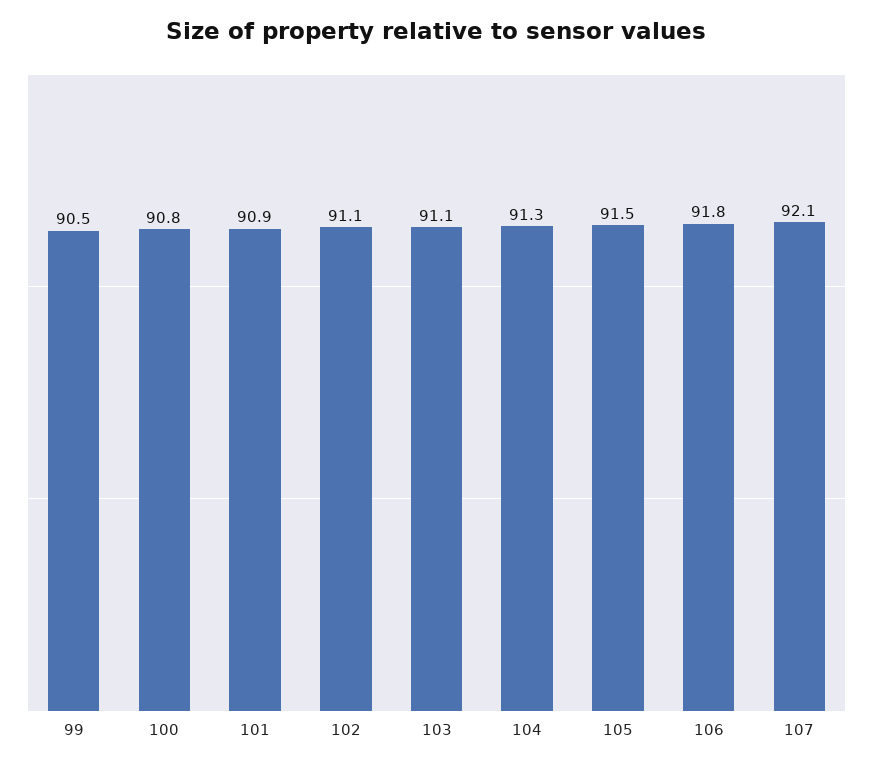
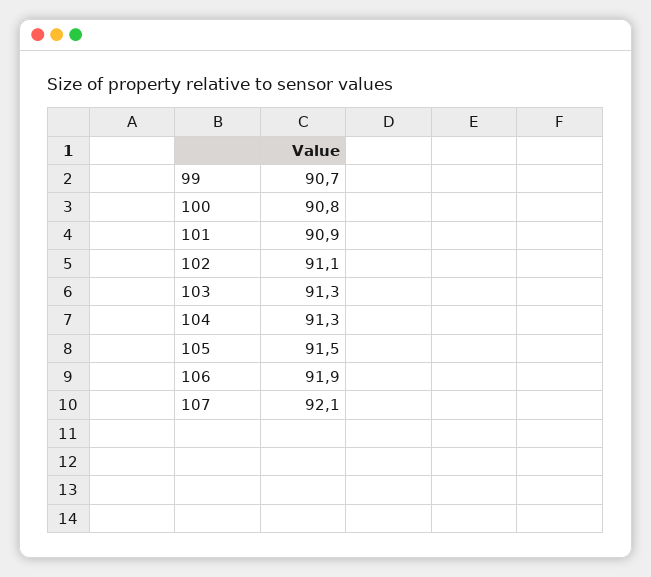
99: 90.5 -> 90.7
103: 91.1 -> 91.3
106: 91.8 -> 91.9

